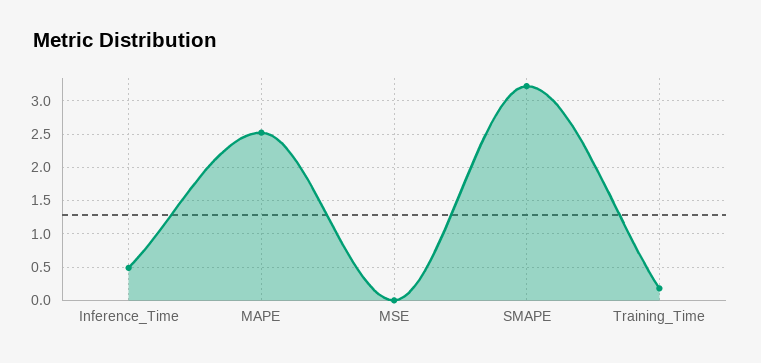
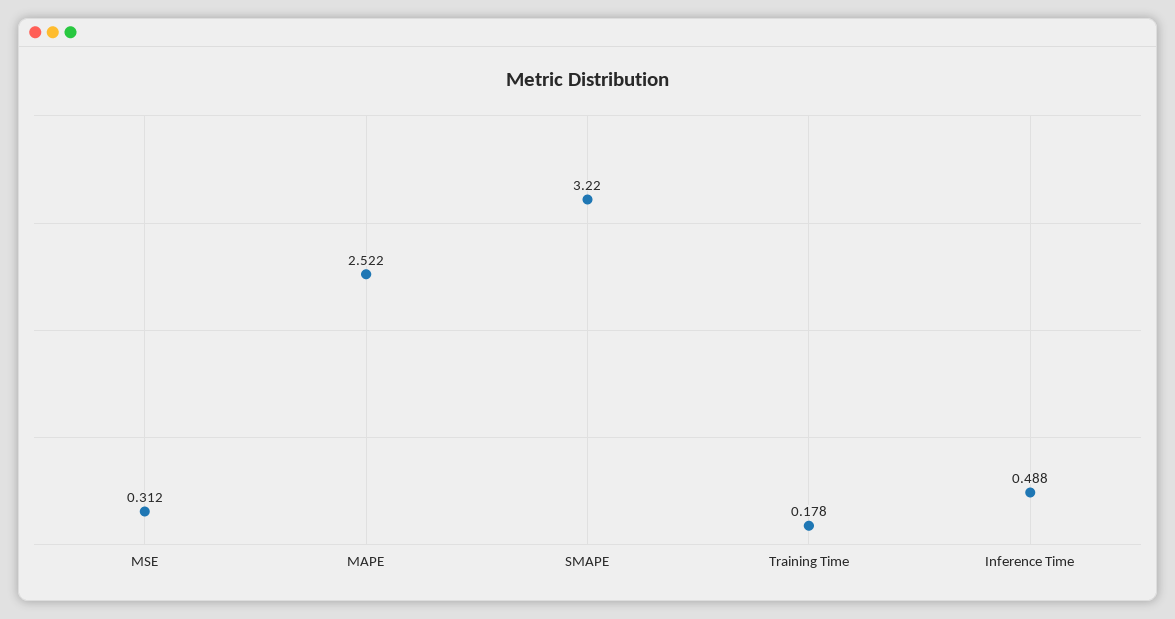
MSE: 0 -> 0.312

